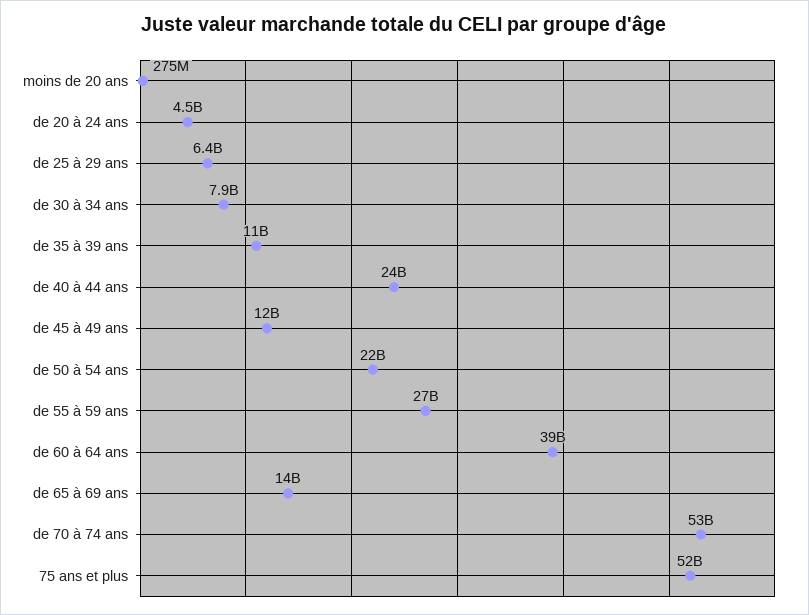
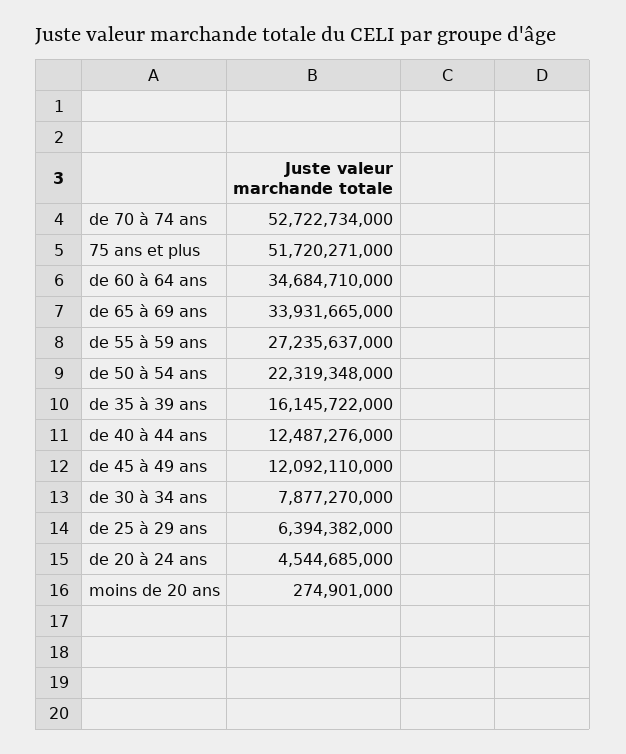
de 35 à 39 ans: 11000000000 -> 16145722000
de 40 à 44 ans: 24000000000 -> 12487276000
de 60 à 64 ans: 39000000000 -> 34684710000
de 65 à 69 ans: 14000000000 -> 33931665000

